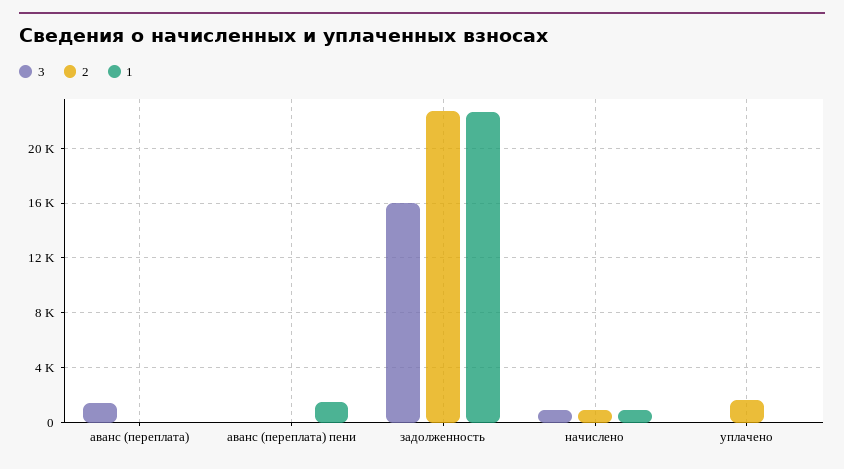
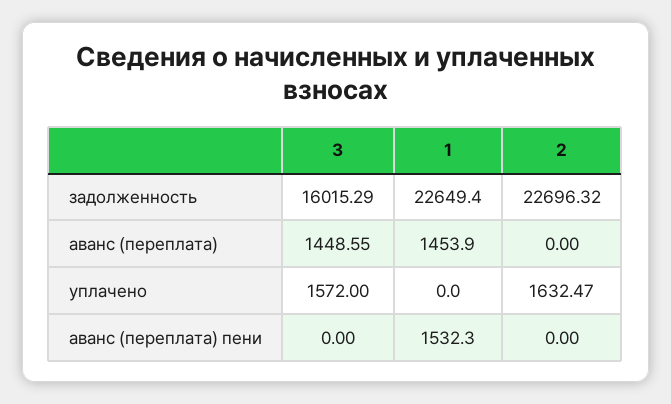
1, аванс (переплата): 0 -> 1453.9
3, начислено: 1000 -> none
2, начислено: 1000 -> none
1, начислено: 1000 -> none
3, уплачено: 0 -> 1572

